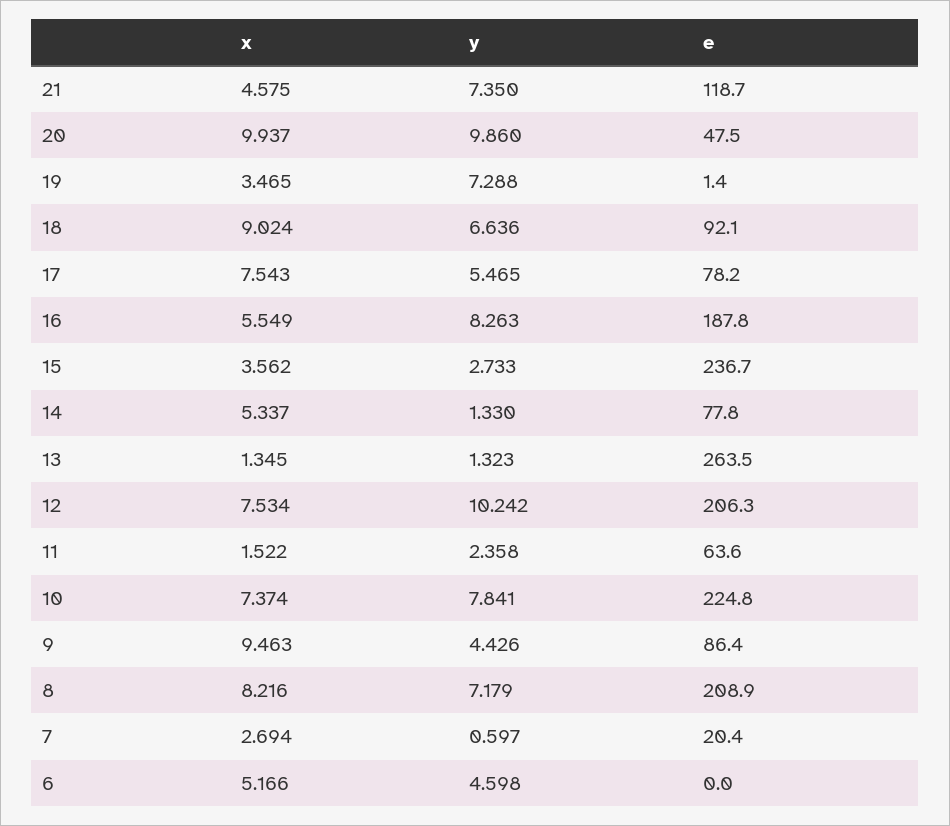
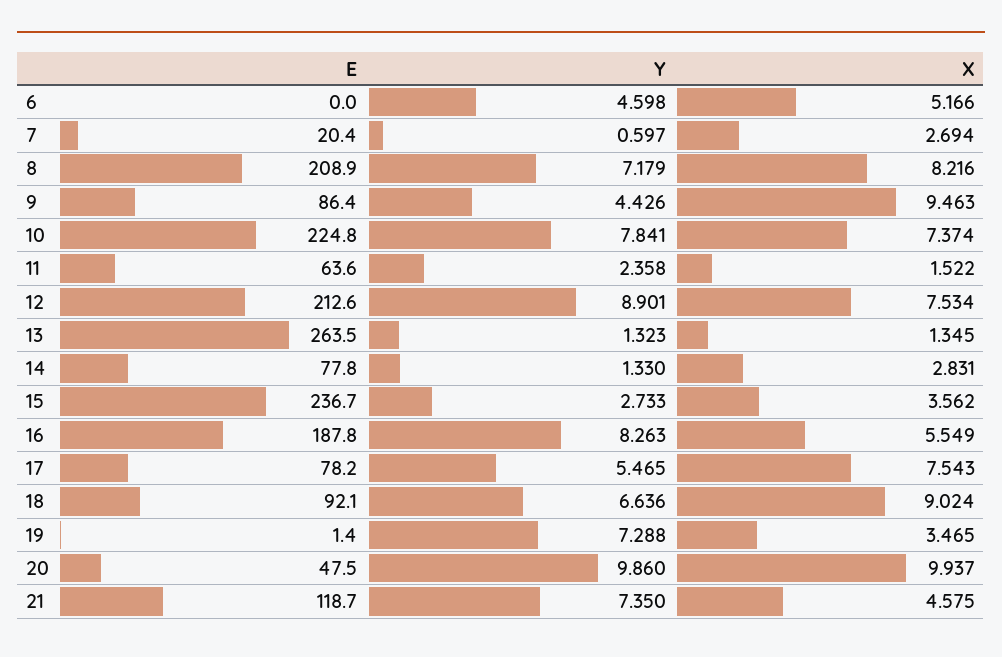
x, 14: 5.337 -> 2.831
y, 12: 10.242 -> 8.901
e, 12: 206.3 -> 212.6

